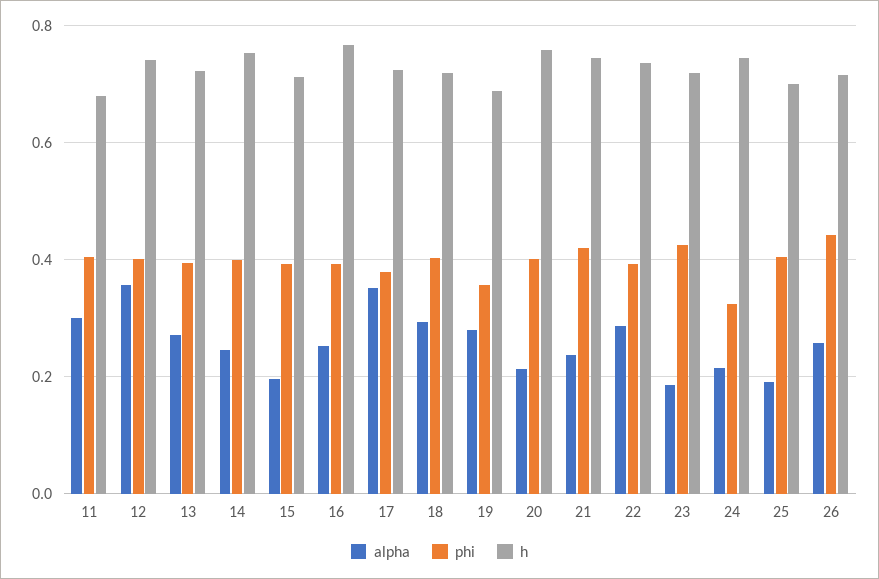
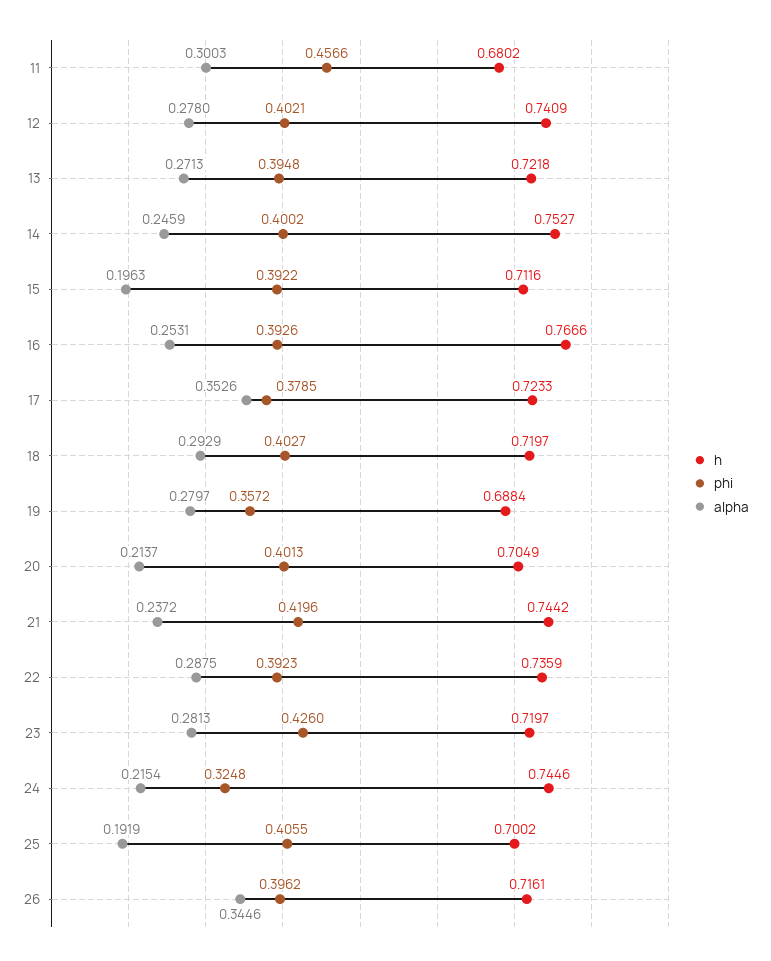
phi, 11: 0.4 -> 0.4566
alpha, 12: 0.36 -> 0.278
h, 20: 0.76 -> 0.7049
alpha, 23: 0.18 -> 0.2813
alpha, 26: 0.26 -> 0.3446
phi, 26: 0.44 -> 0.3962

